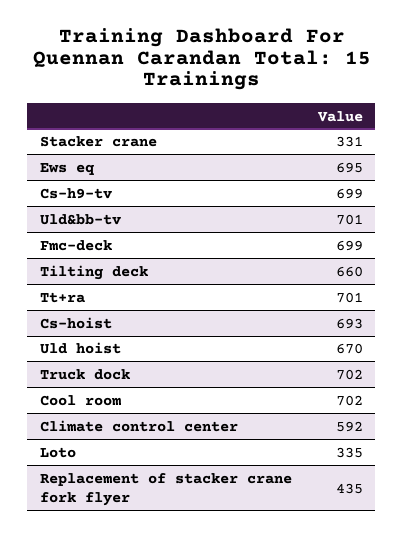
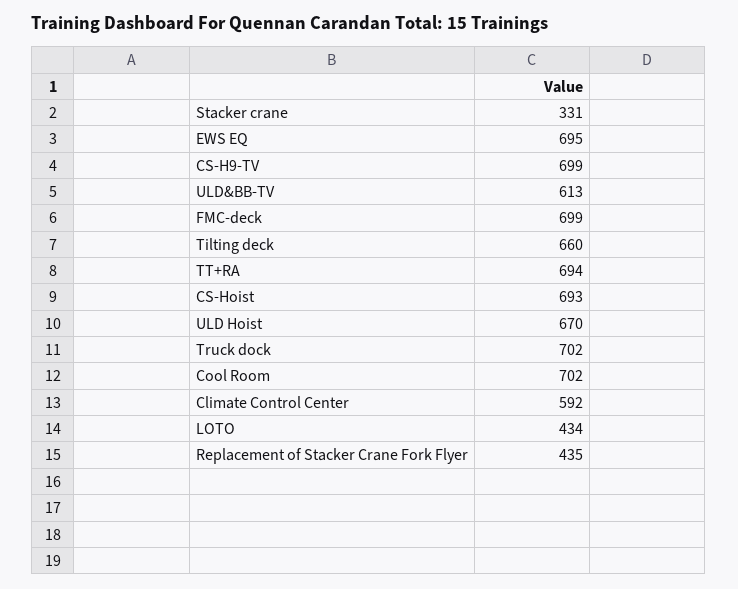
Uld&bb-tv: 701 -> 613
Tt+ra: 701 -> 694
Loto: 335 -> 434

